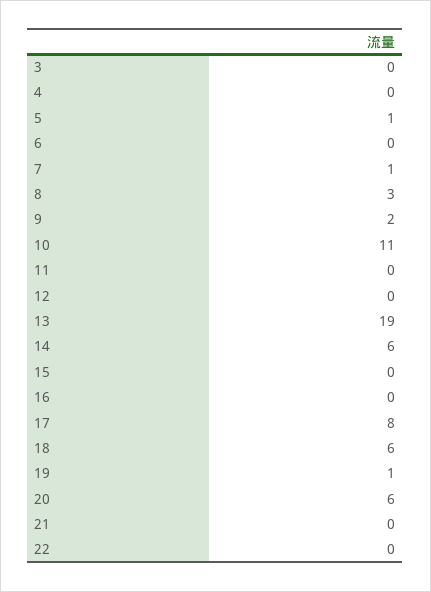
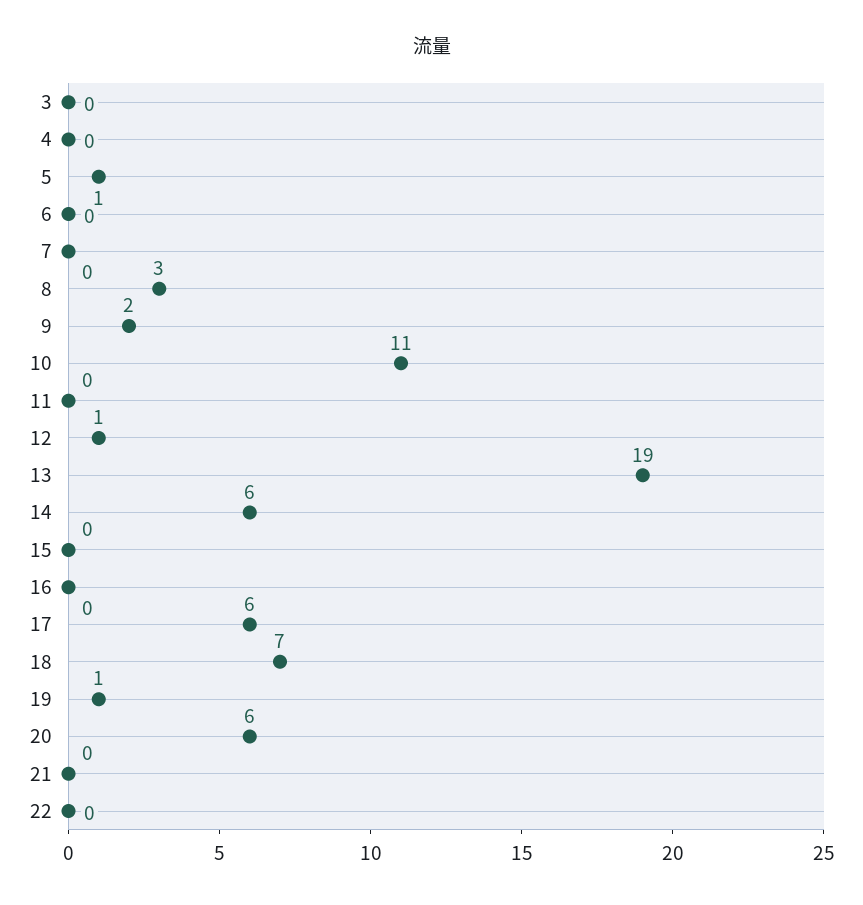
7: 1 -> 0
12: 0 -> 1
17: 8 -> 6
18: 6 -> 7

